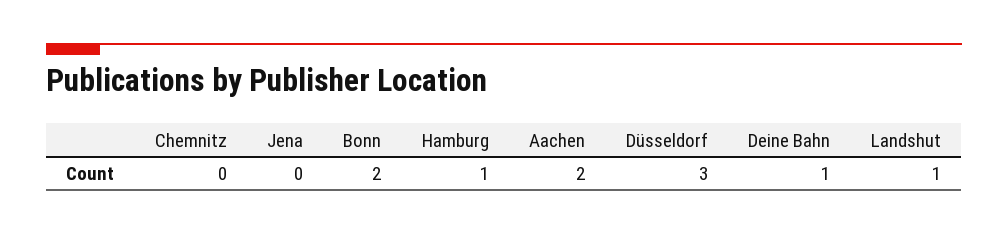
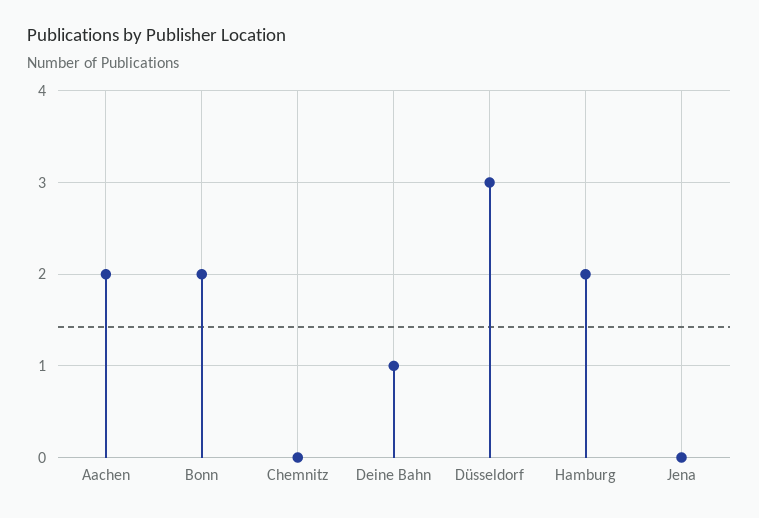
Hamburg: 1 -> 2
Landshut: 1 -> none

